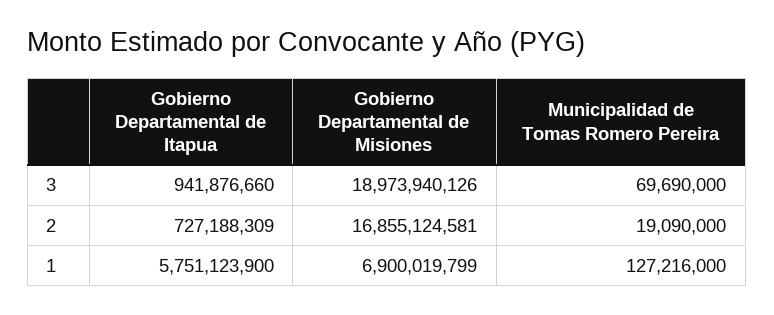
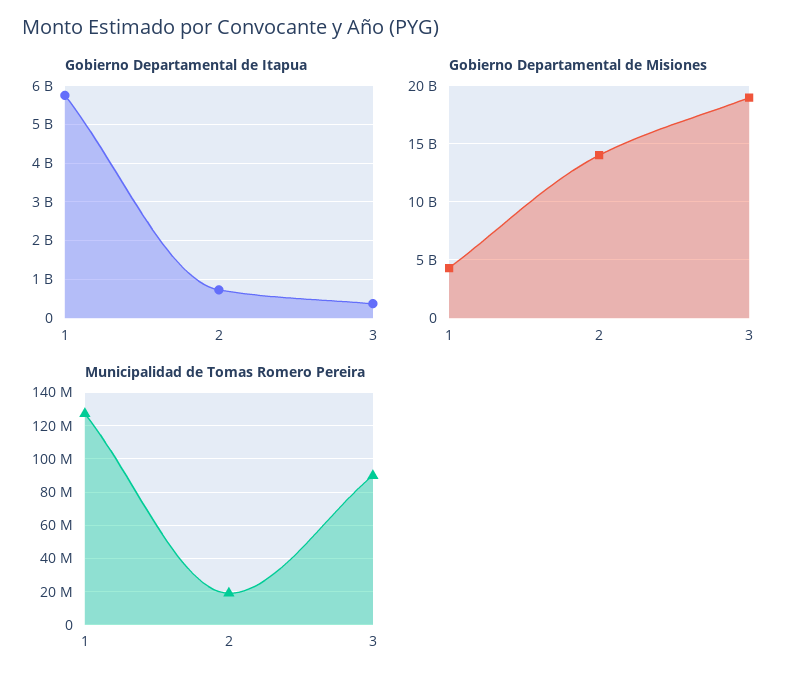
Gobierno Departamental de Itapua, 3: 941876660 -> 400000000
Municipalidad de Tomas Romero Pereira, 3: 69690000 -> 90000000
Gobierno Departamental de Misiones, 2: 16855124581 -> 14000000000
Gobierno Departamental de Misiones, 1: 6900019799 -> 4000000000

